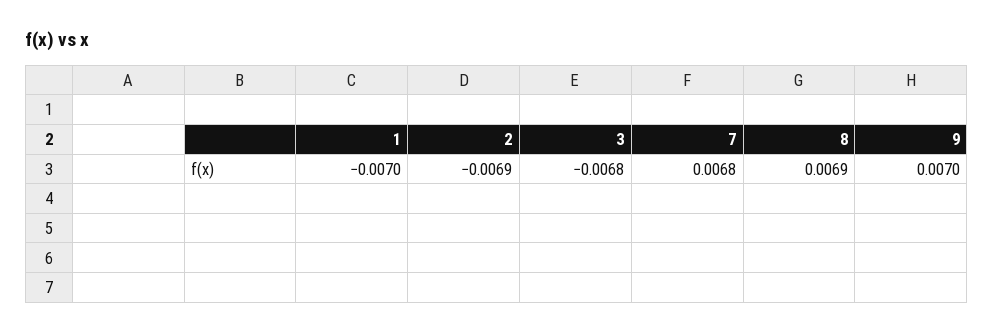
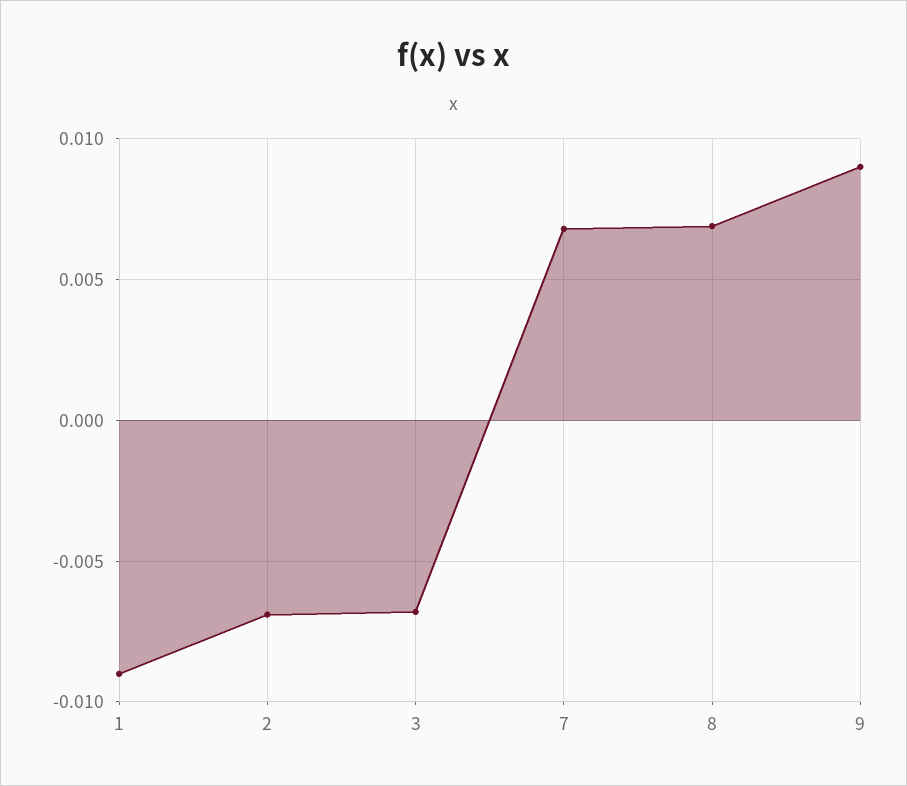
1: -0.007 -> -0.009
9: 0.007 -> 0.009

